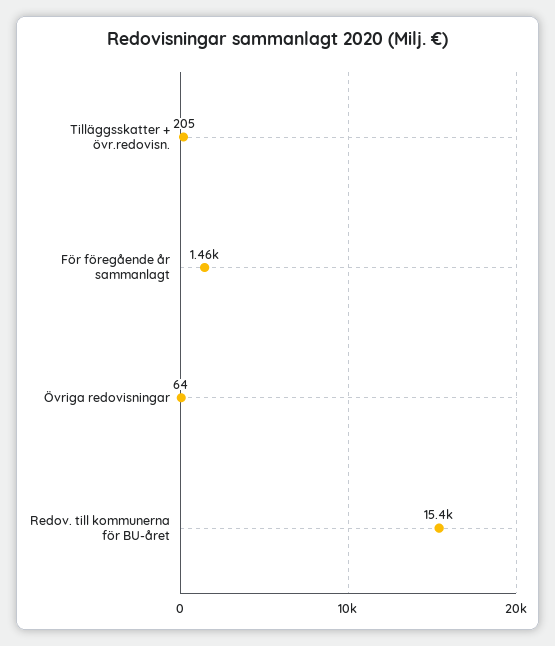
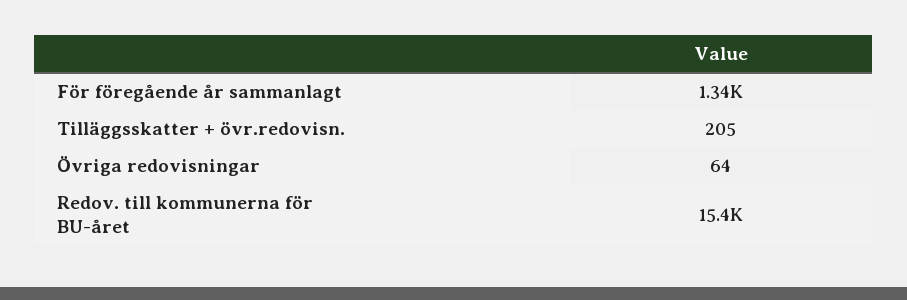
För föregående år sammanlagt: 1460 -> 1340

